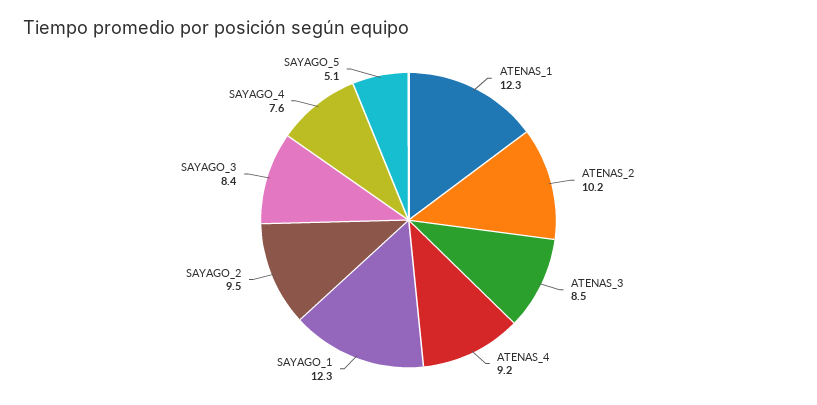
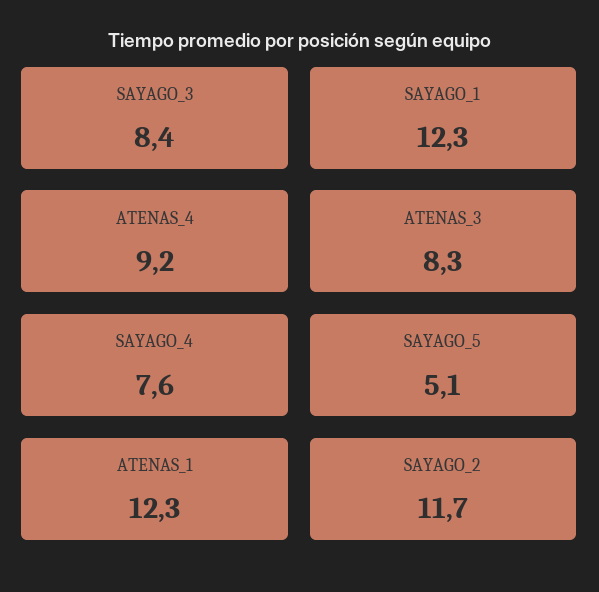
ATENAS_2: 10.2 -> none
ATENAS_3: 8.5 -> 8.3
SAYAGO_2: 9.5 -> 11.7

